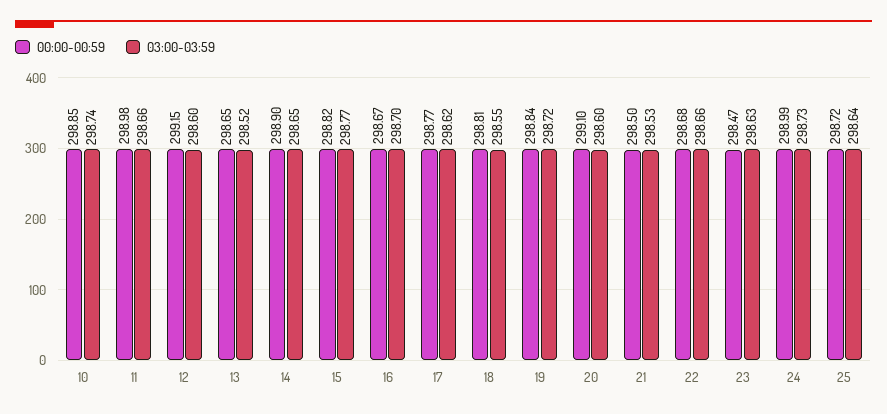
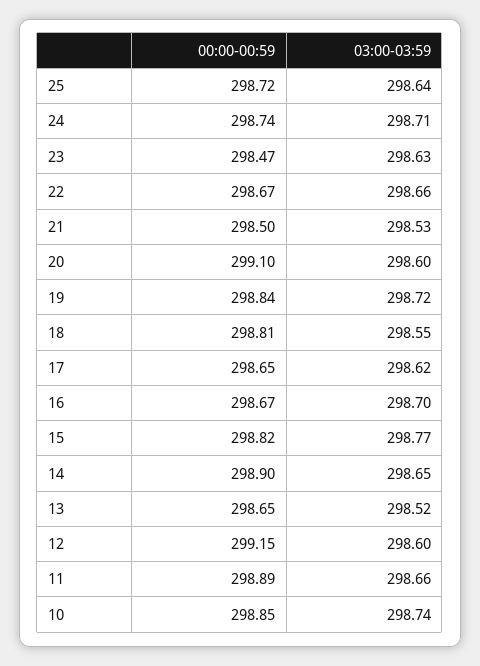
00:00-00:59, 11: 298.98 -> 298.89
00:00-00:59, 17: 298.77 -> 298.65
00:00-00:59, 22: 298.68 -> 298.67
00:00-00:59, 24: 298.99 -> 298.74
03:00-03:59, 24: 298.73 -> 298.71

